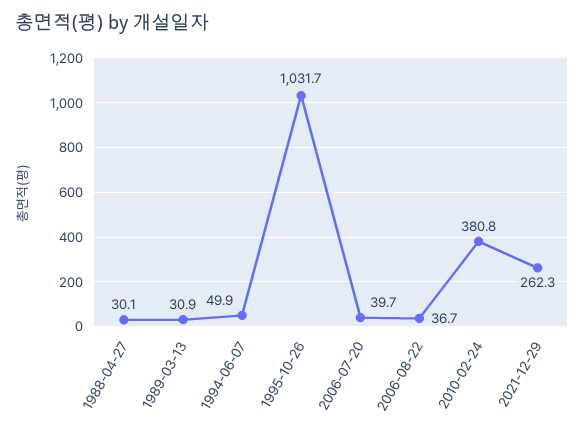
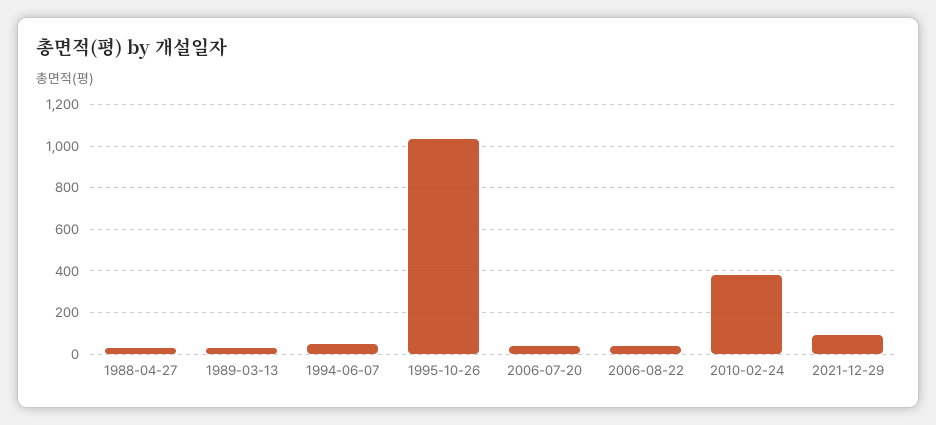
2021-12-29: 262.3 -> 100

